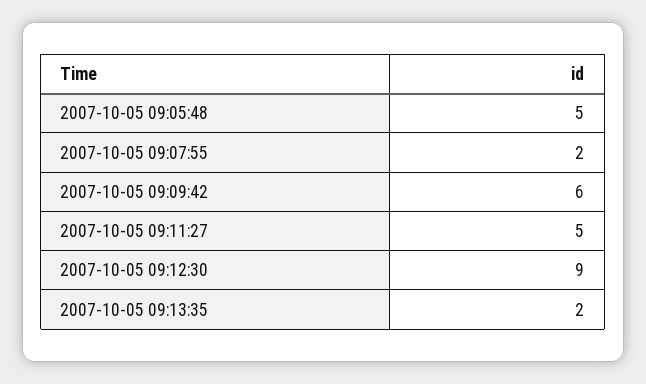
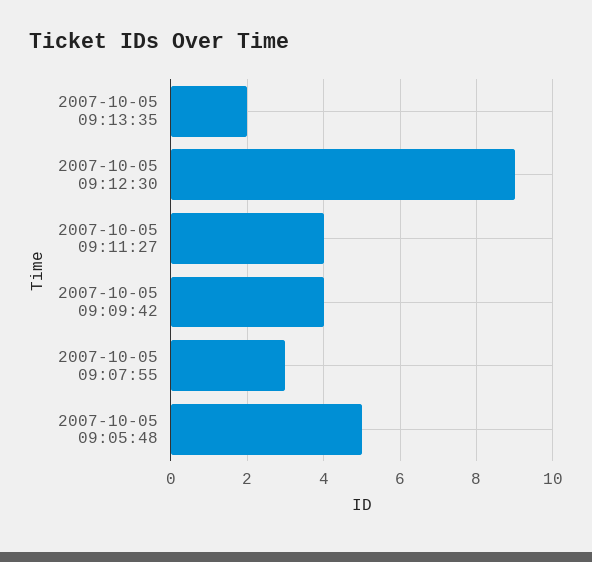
2007-10-05 09:07:55: 2 -> 3
2007-10-05 09:09:42: 6 -> 4
2007-10-05 09:11:27: 5 -> 4

